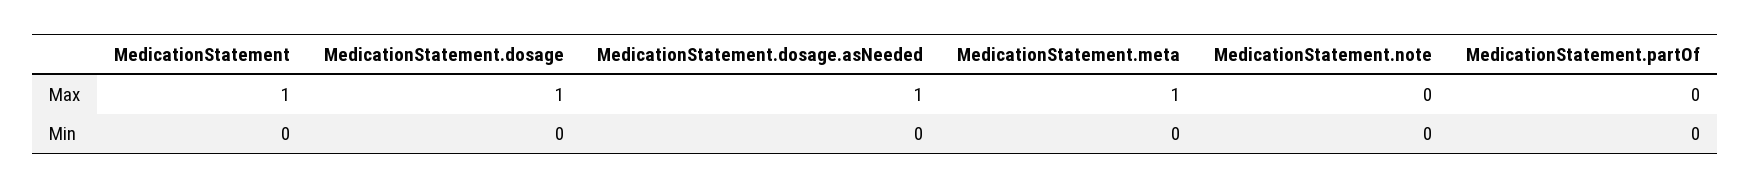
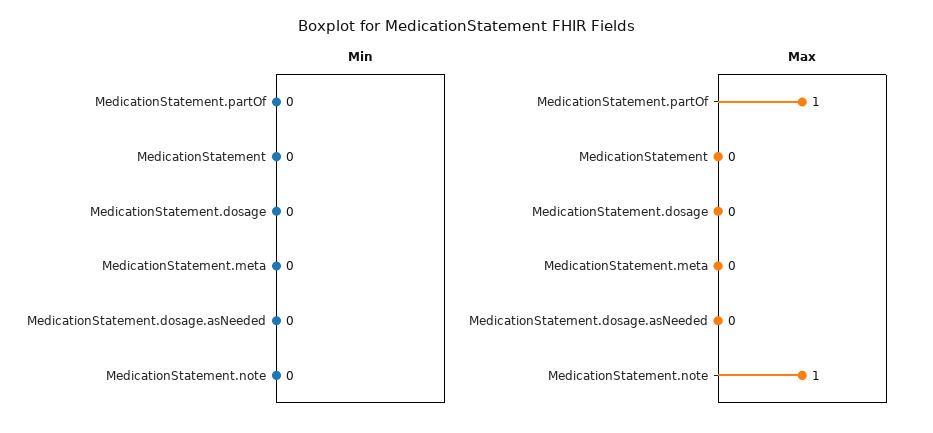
Max, MedicationStatement: 1 -> 0
Max, MedicationStatement.dosage: 1 -> 0
Max, MedicationStatement.dosage.asNeeded: 1 -> 0
Max, MedicationStatement.meta: 1 -> 0
Max, MedicationStatement.note: 0 -> 1
Max, MedicationStatement.partOf: 0 -> 1

